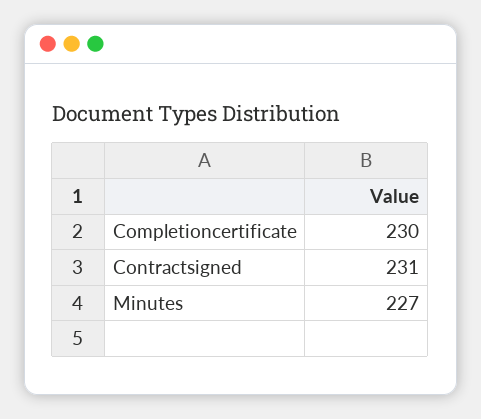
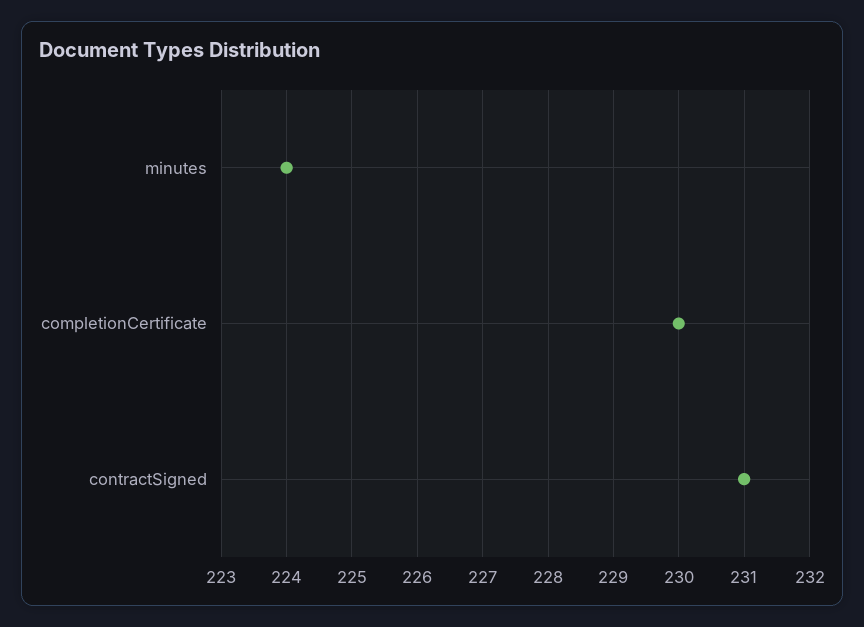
Minutes: 227 -> 224

